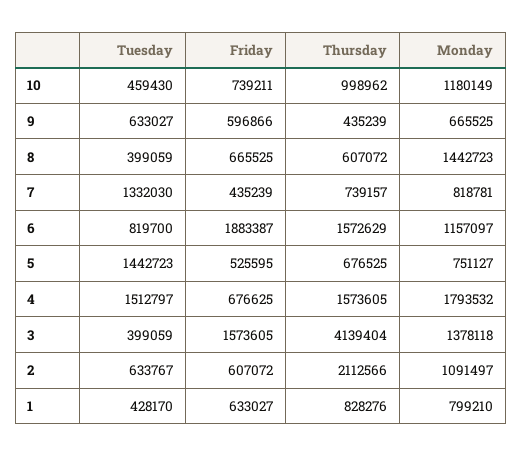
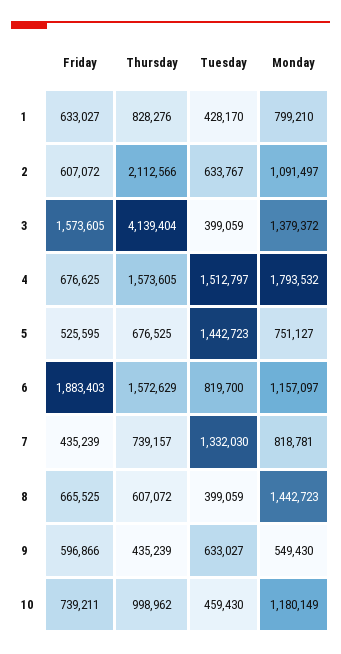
Monday, 9: 665525 -> 549430
Friday, 6: 1883387 -> 1883403
Monday, 3: 1378118 -> 1379372

